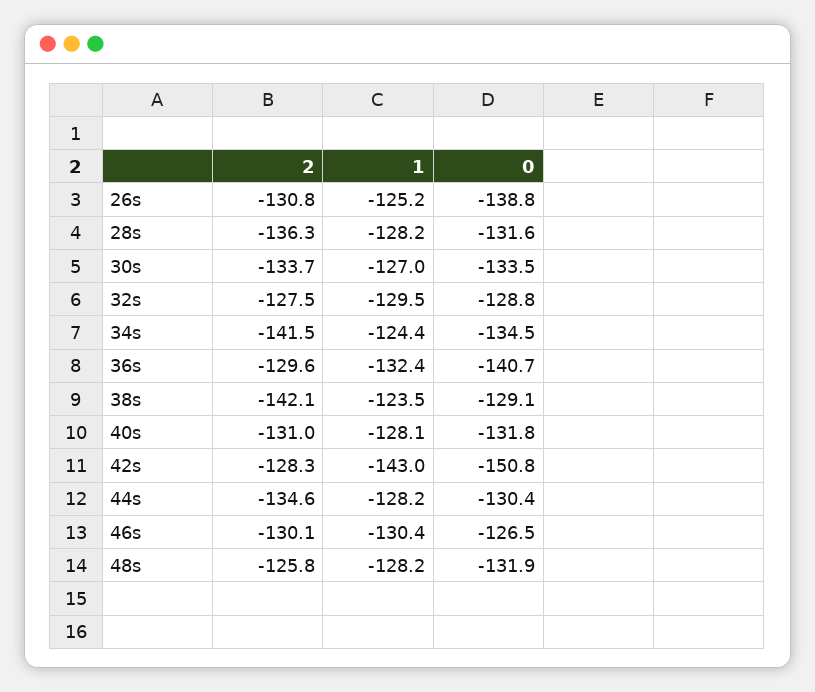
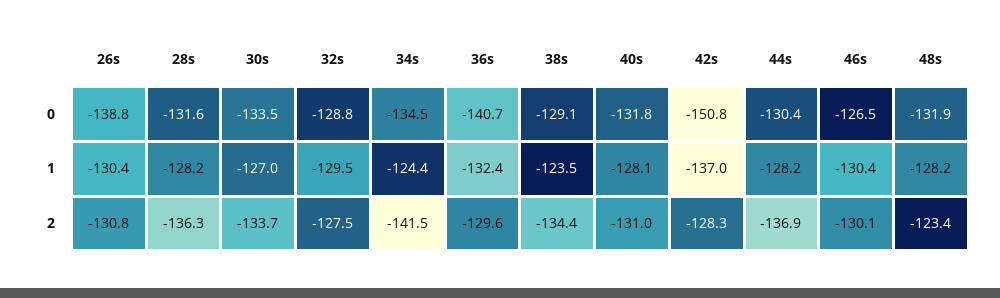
1, 26s: -125.2 -> -130.4
2, 38s: -142.1 -> -134.4
1, 42s: -143 -> -137
2, 44s: -134.6 -> -136.9
2, 48s: -125.8 -> -123.4

